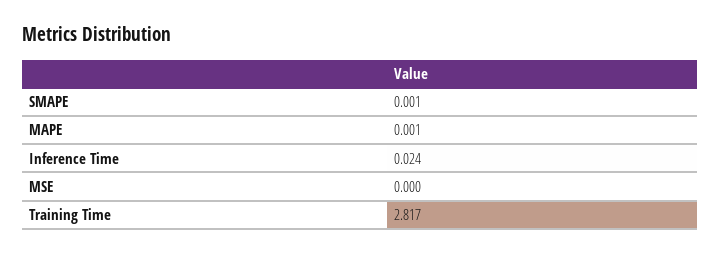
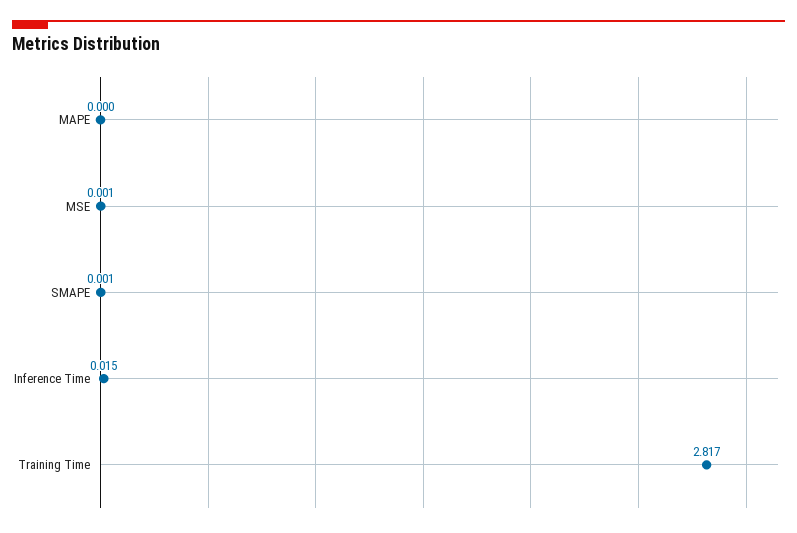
MAPE: 0.001 -> 0
Inference Time: 0.024 -> 0.015
MSE: 0 -> 0.001

